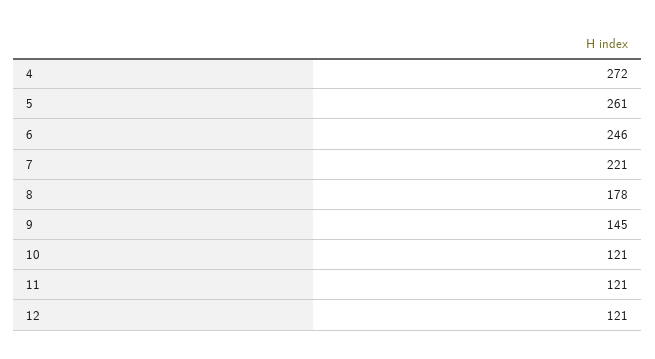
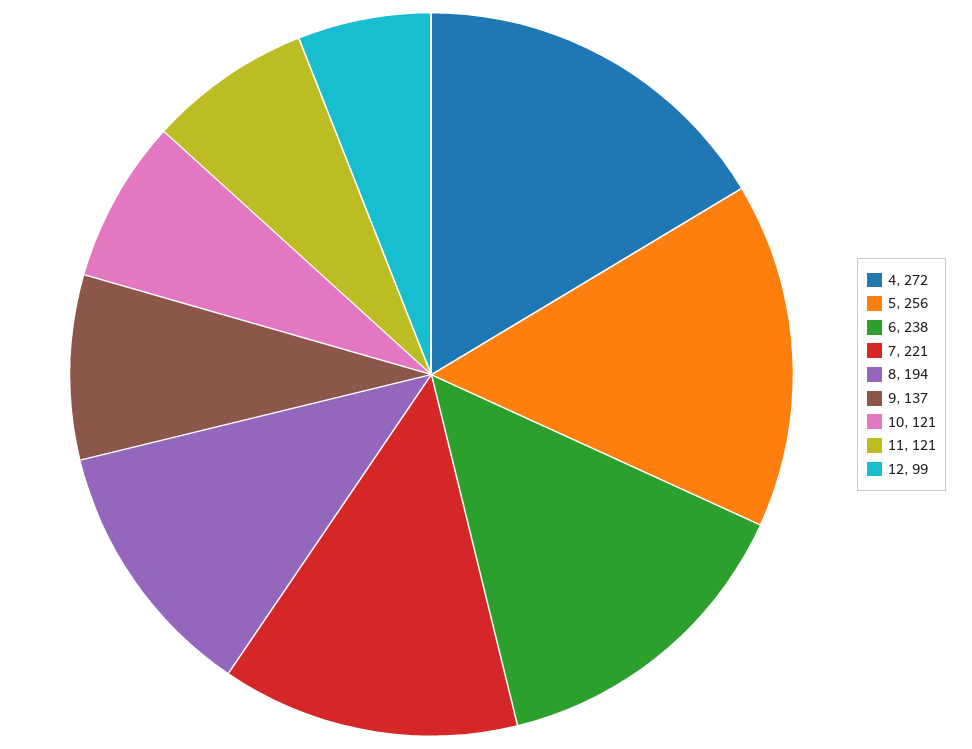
5: 261 -> 256
6: 246 -> 238
8: 178 -> 194
9: 145 -> 137
12: 121 -> 99

